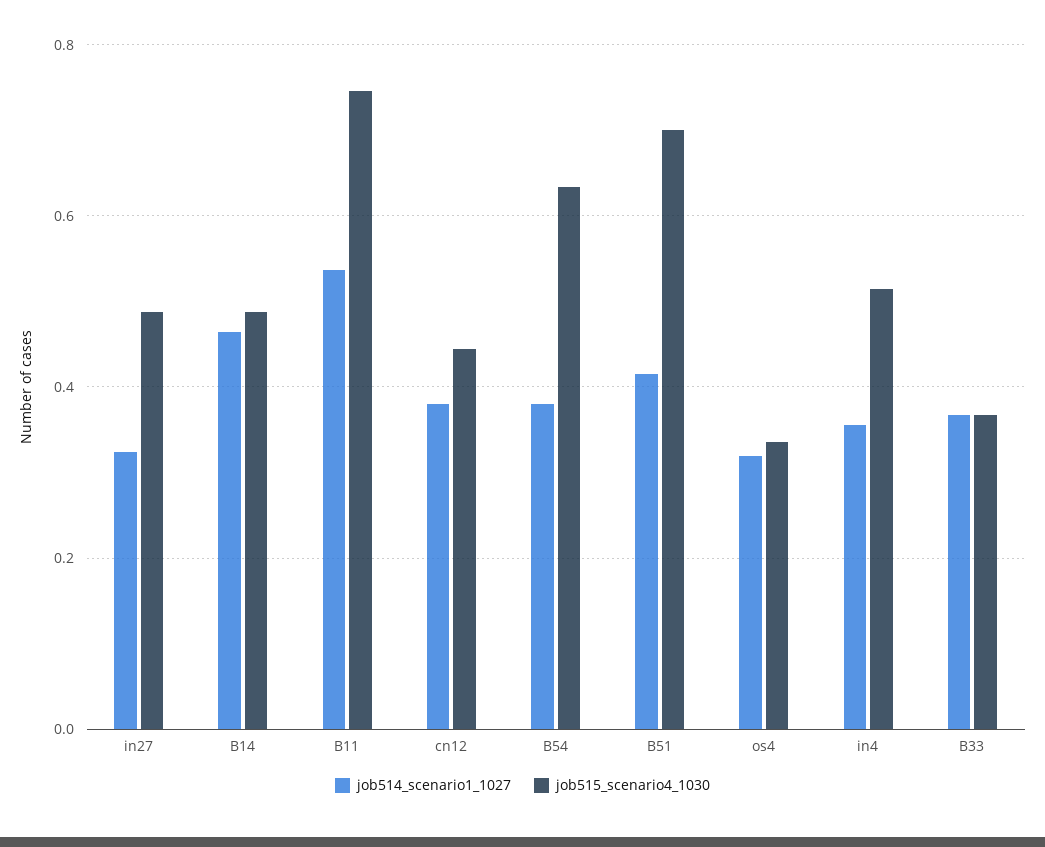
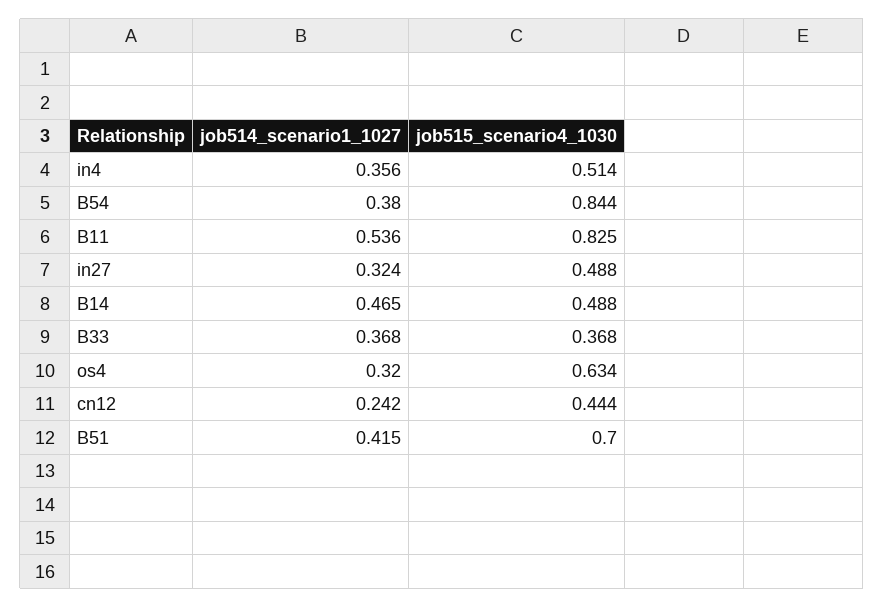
job515_scenario4_1030, B11: 0.74 -> 0.825
job514_scenario1_1027, cn12: 0.38 -> 0.242
job515_scenario4_1030, B54: 0.64 -> 0.844
job515_scenario4_1030, os4: 0.34 -> 0.634

